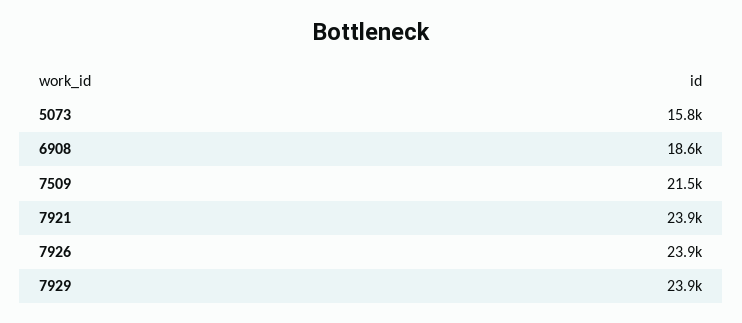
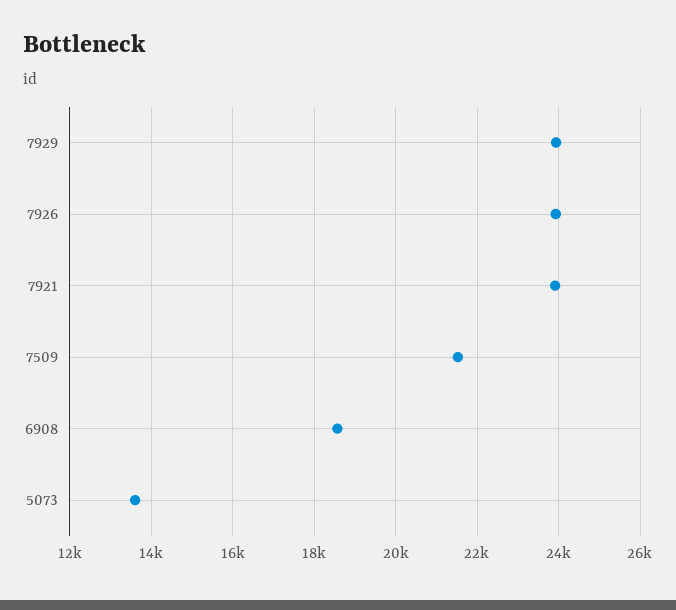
5073: 15800 -> 13600

